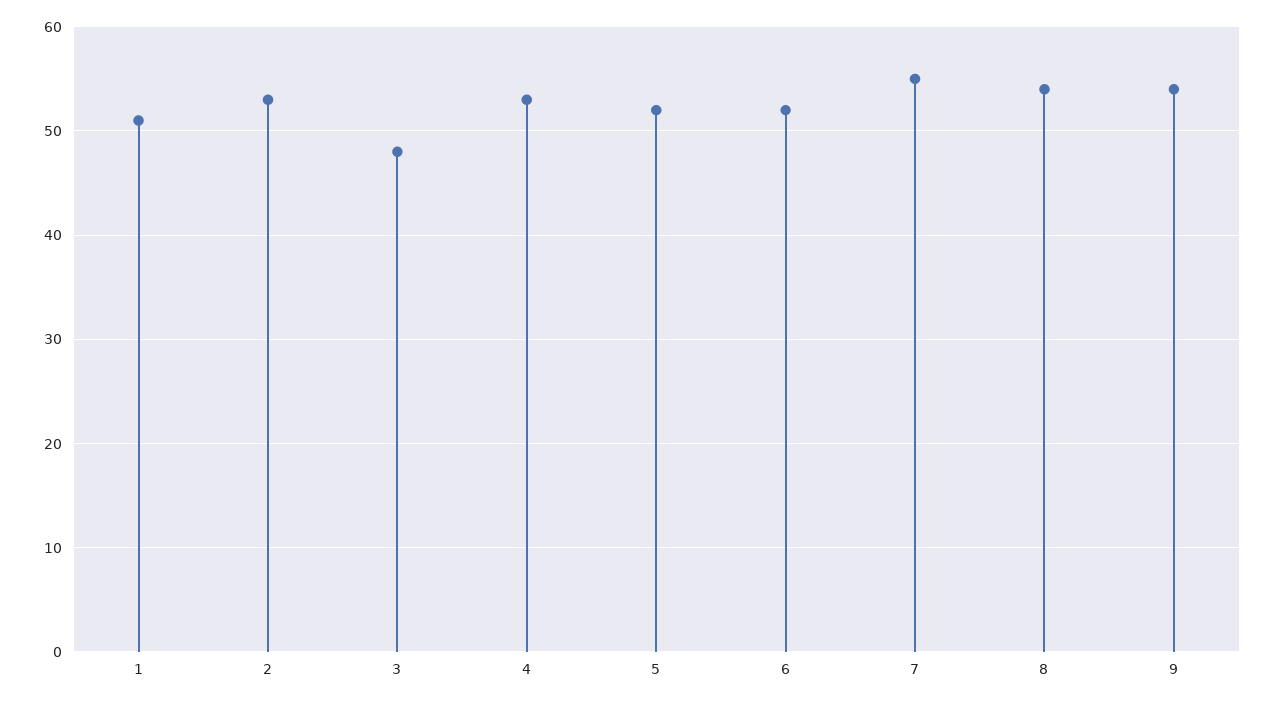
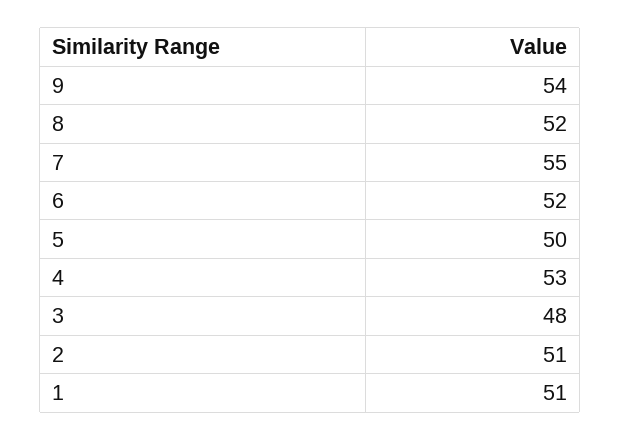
2: 53 -> 51
5: 52 -> 50
8: 54 -> 52

